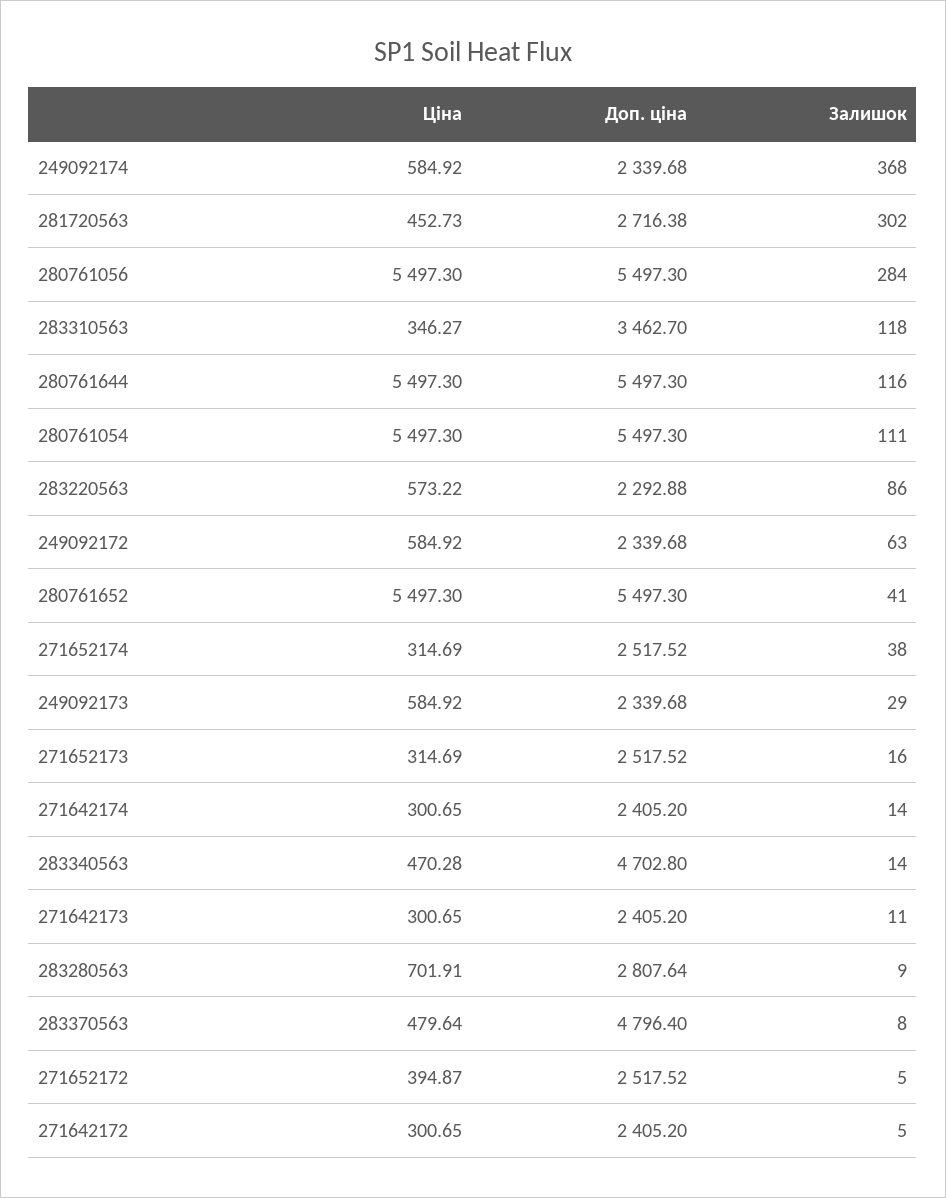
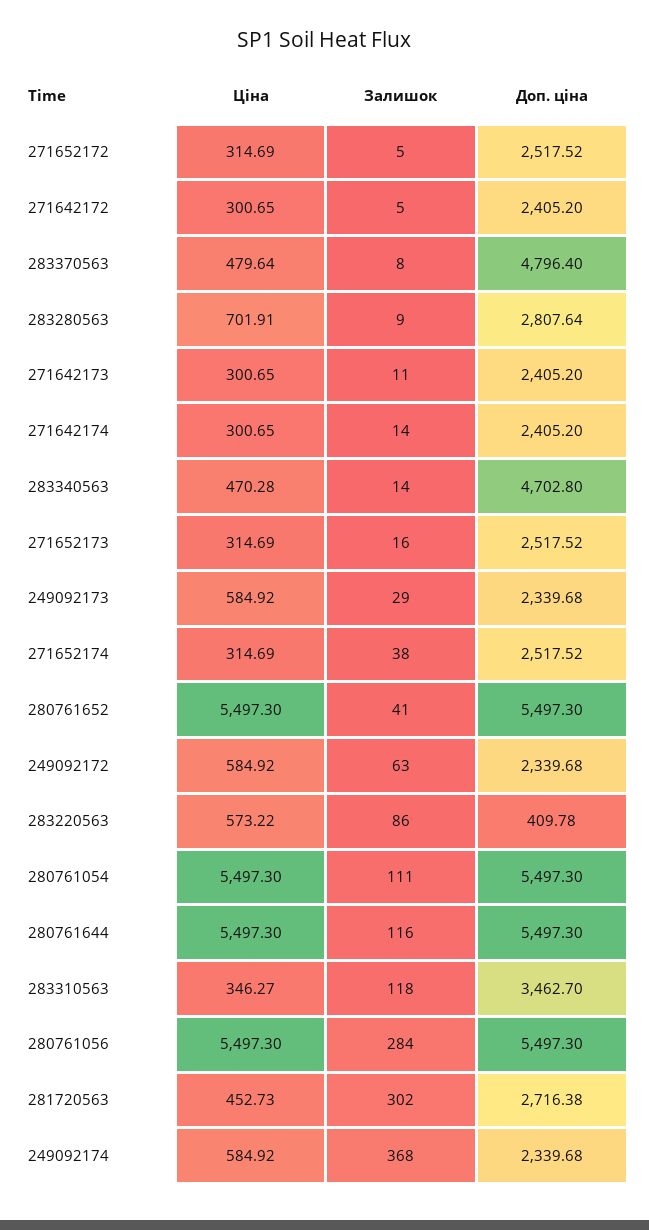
Доп. ціна, 283220563: 2292.88 -> 409.78
Ціна, 271652172: 394.87 -> 314.69

